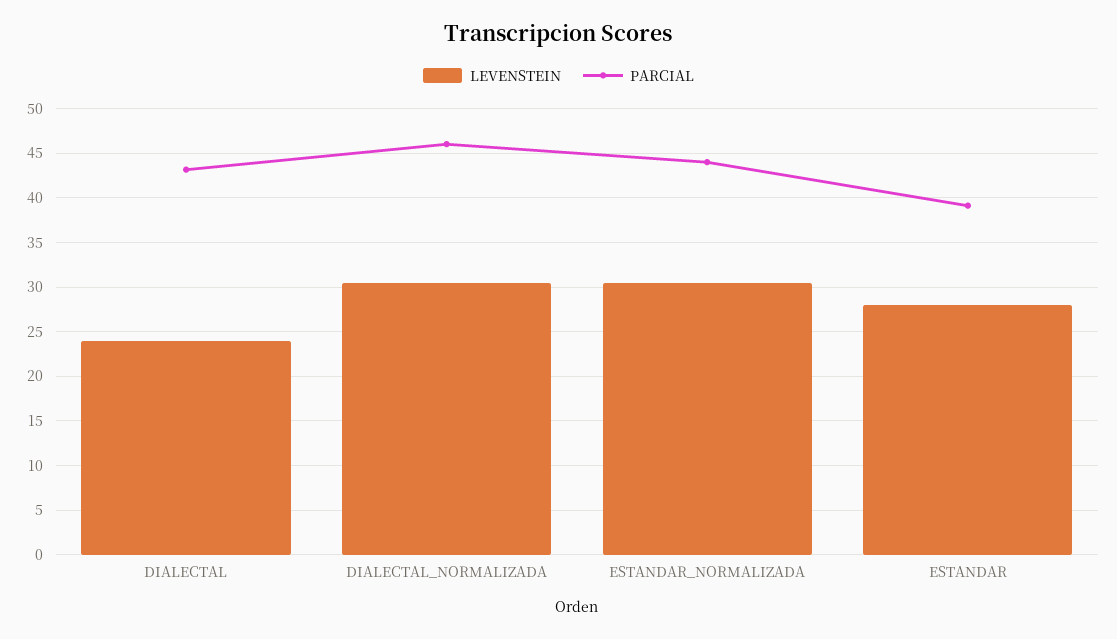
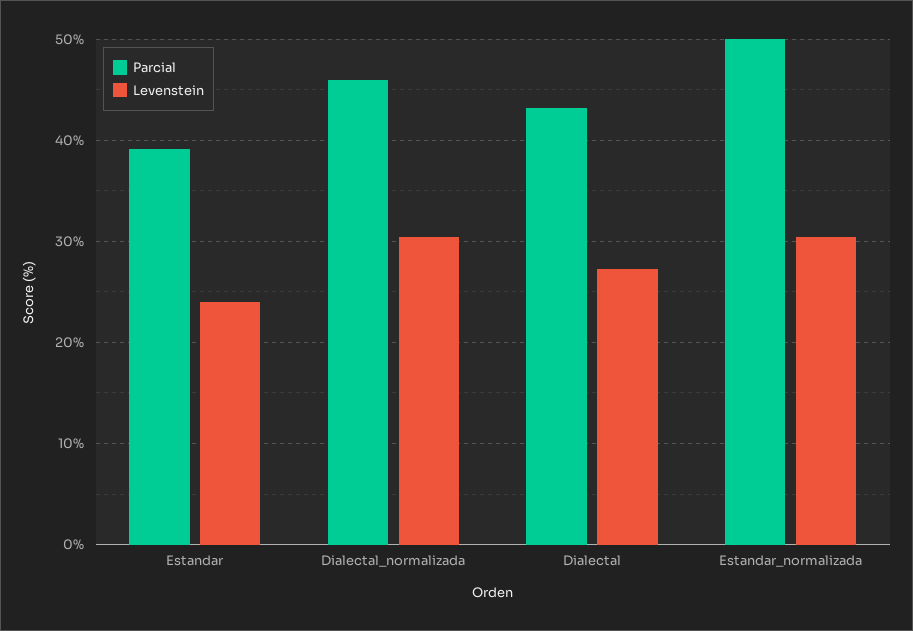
LEVENSTEIN, DIALECTAL: 24 -> 27
PARCIAL, ESTANDAR_NORMALIZADA: 44 -> 50
LEVENSTEIN, ESTANDAR: 28 -> 24

